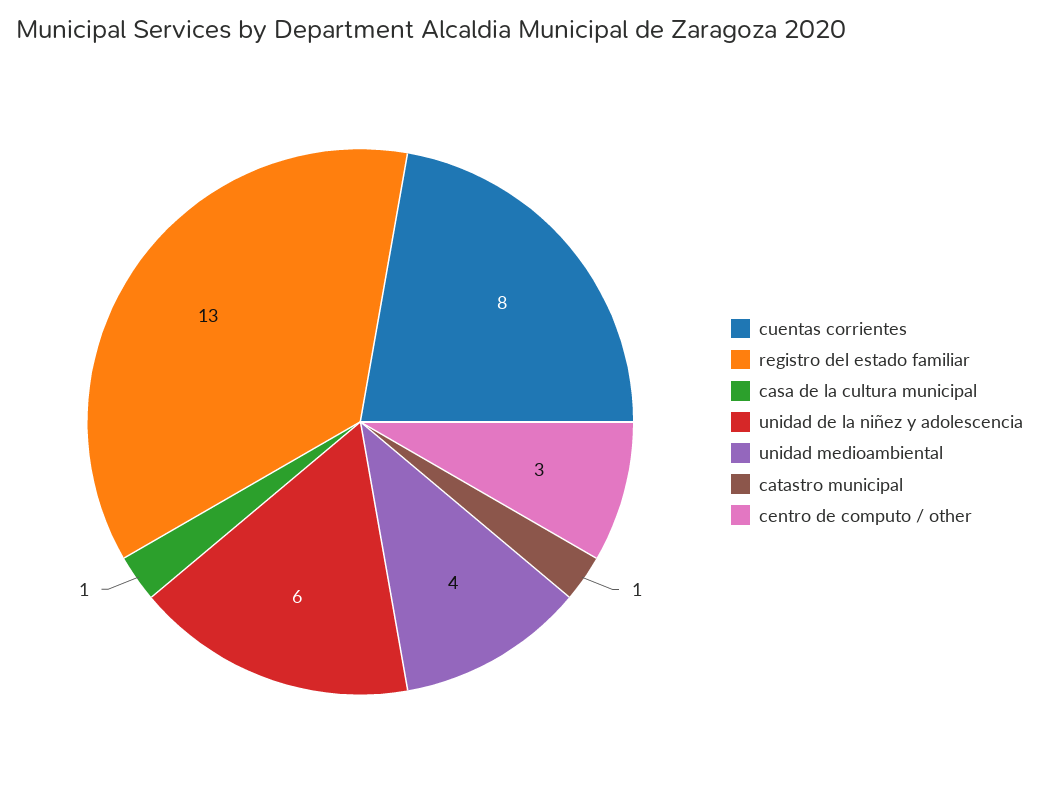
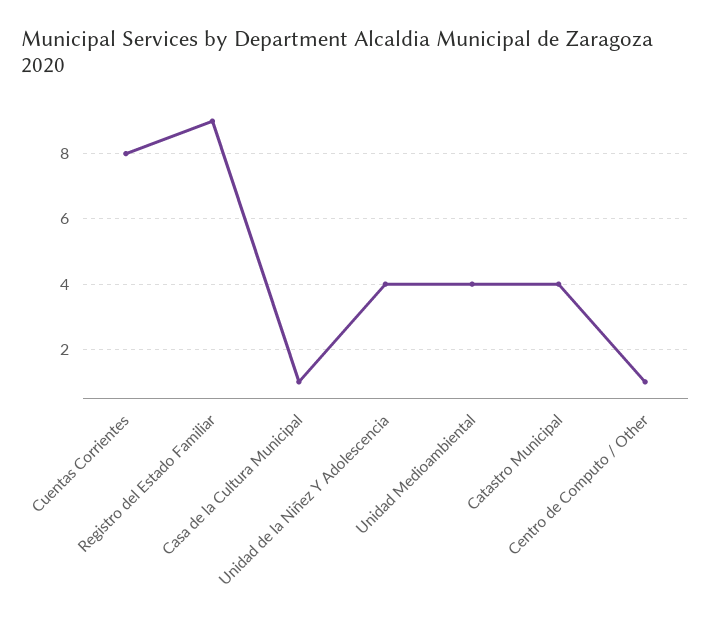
registro del estado familiar: 13 -> 9
unidad de la niñez y adolescencia: 6 -> 4
catastro municipal: 1 -> 4
centro de computo / other: 3 -> 1

